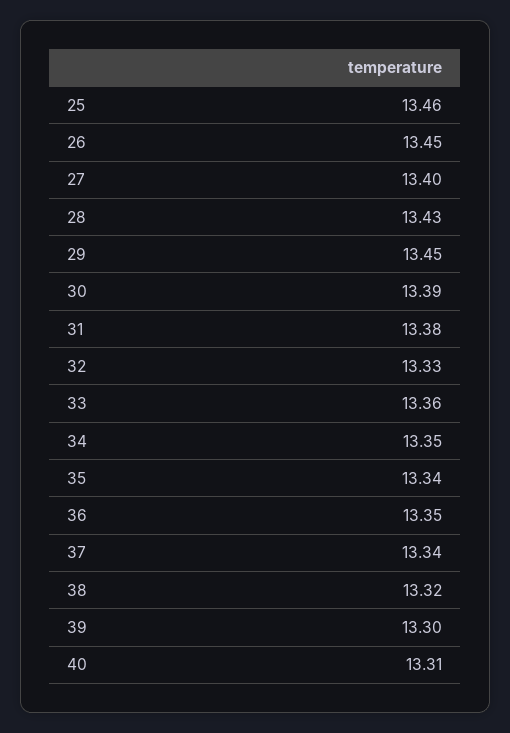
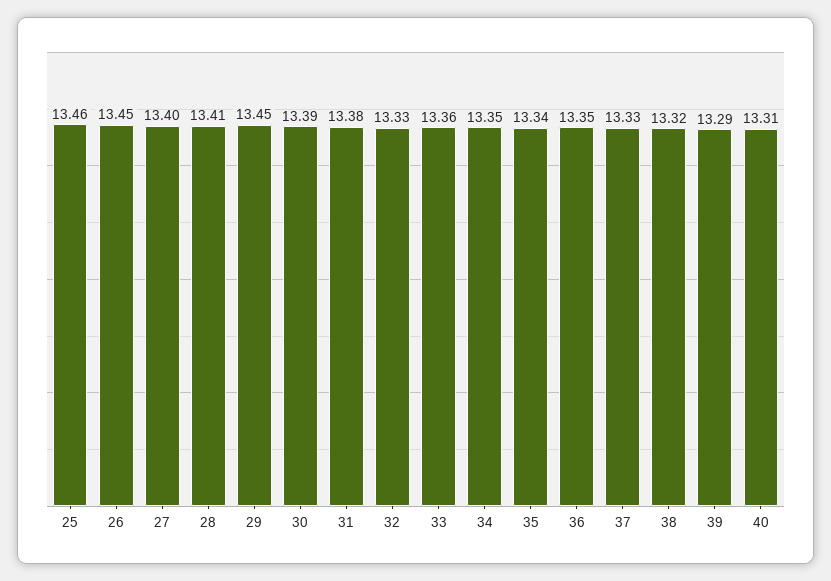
28: 13.43 -> 13.41
37: 13.34 -> 13.33
39: 13.3 -> 13.29

